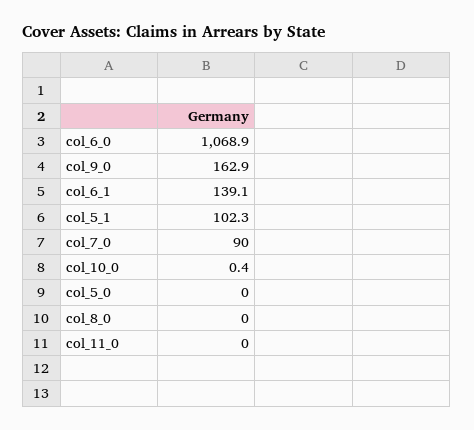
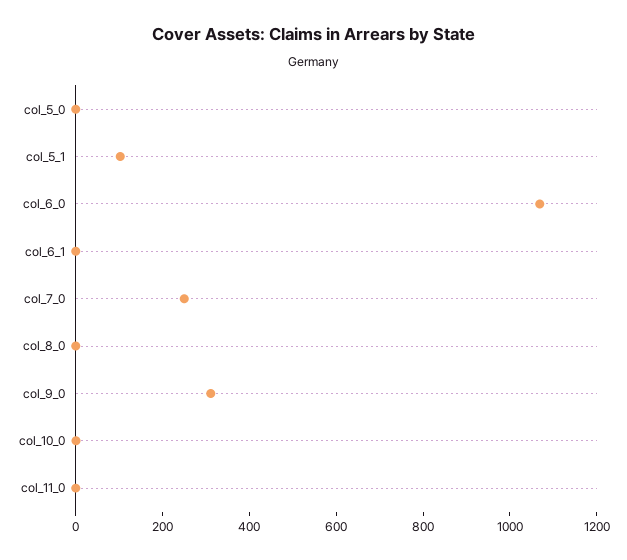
col_9_0: 162.9 -> 300
col_6_1: 139.1 -> 0
col_7_0: 90 -> 250

